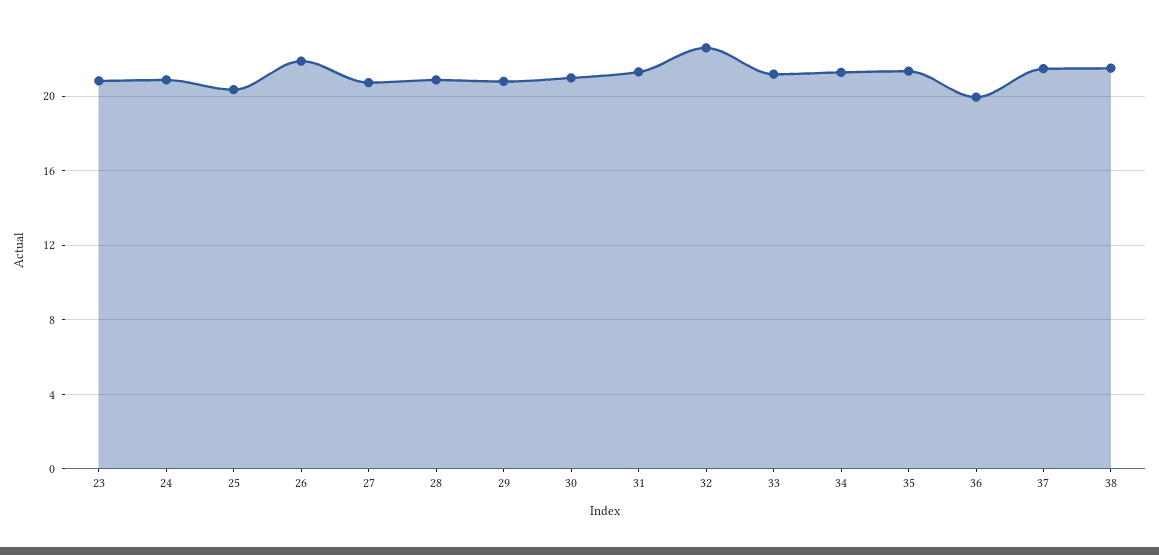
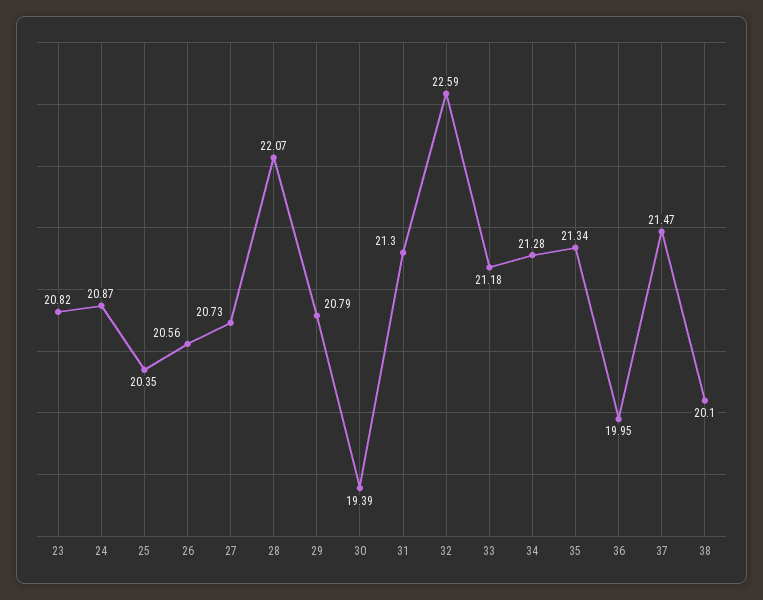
26: 22 -> 20.56
28: 21 -> 22.07
30: 21 -> 19.39
38: 21.5 -> 20.1

